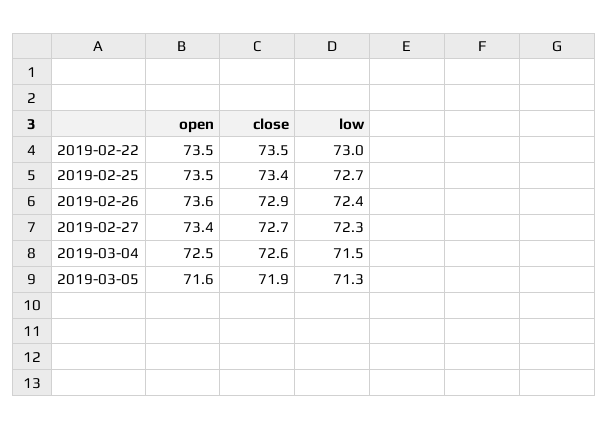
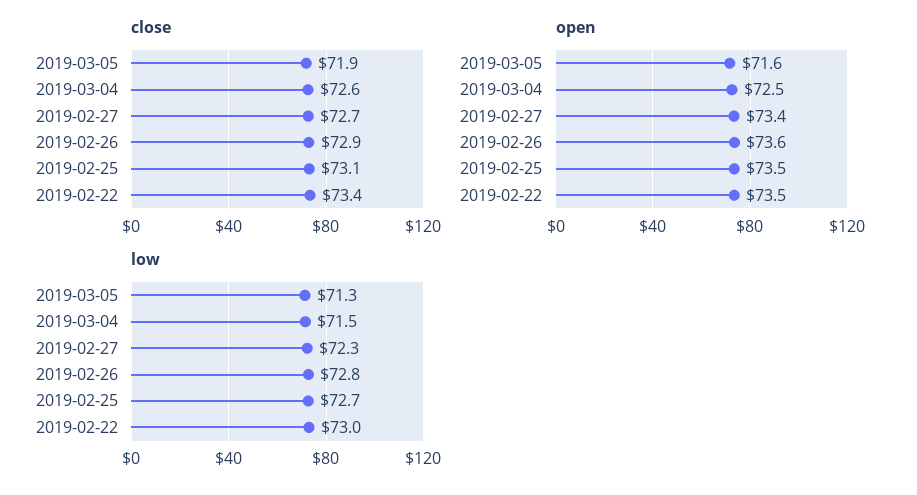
close, 2019-02-22: 73.5 -> 73.4
close, 2019-02-25: 73.4 -> 73.1
low, 2019-02-26: 72.4 -> 72.8

